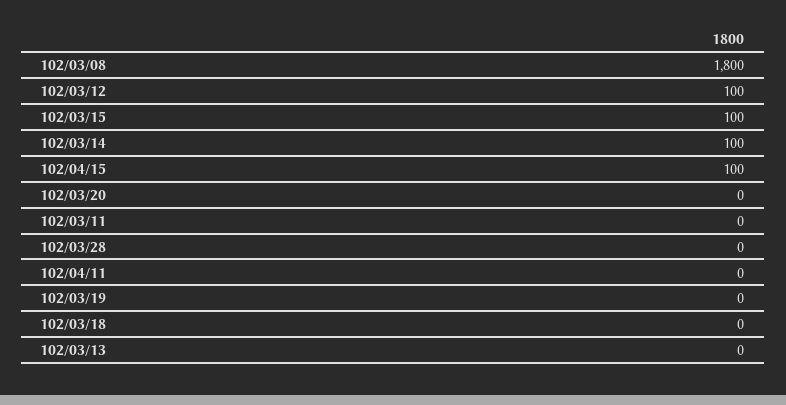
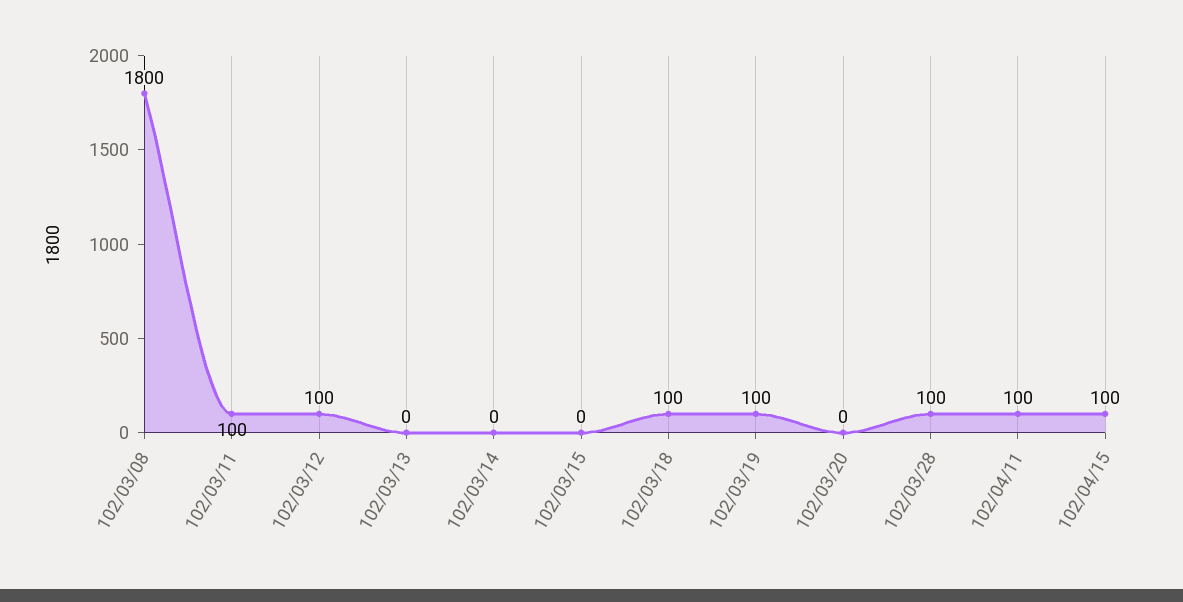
102/03/15: 100 -> 0
102/03/14: 100 -> 0
102/03/11: 0 -> 100
102/03/28: 0 -> 100
102/04/11: 0 -> 100
102/03/19: 0 -> 100
102/03/18: 0 -> 100

